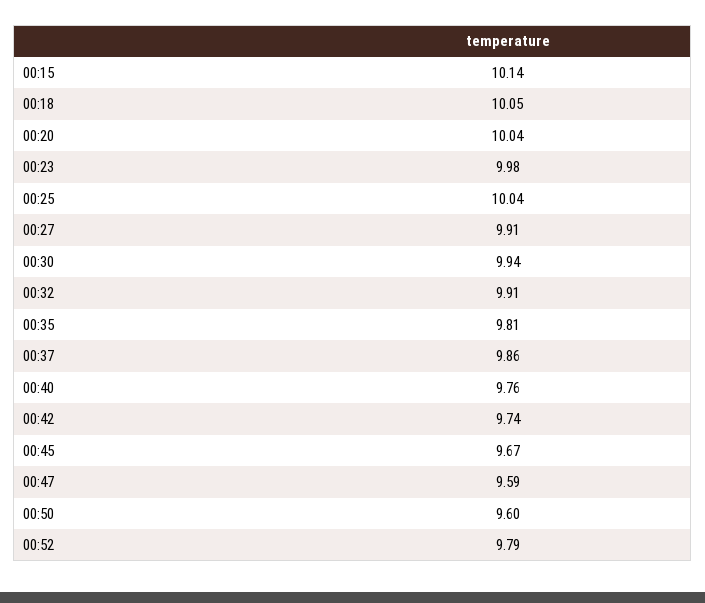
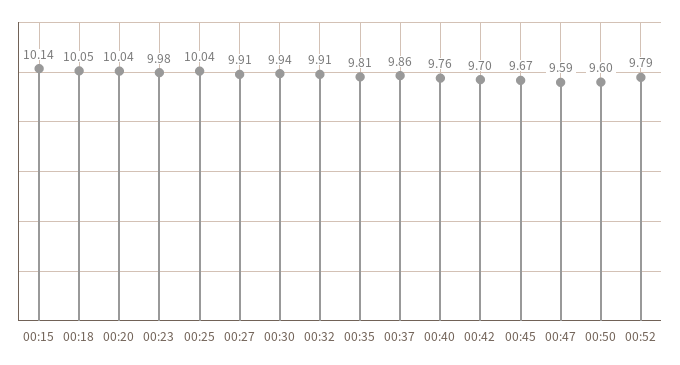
00:42: 9.74 -> 9.7

